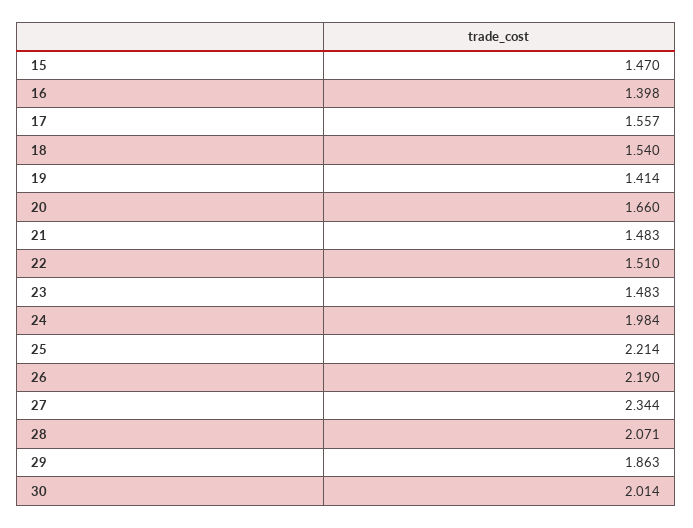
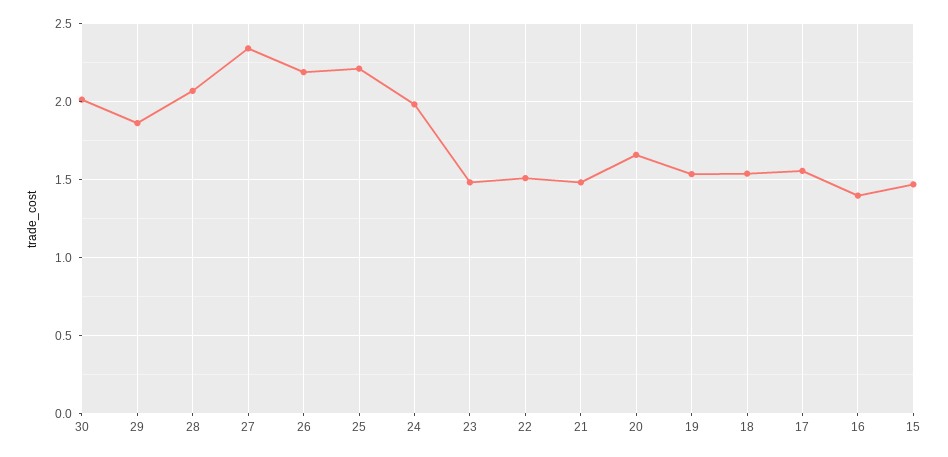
19: 1.414 -> 1.55

